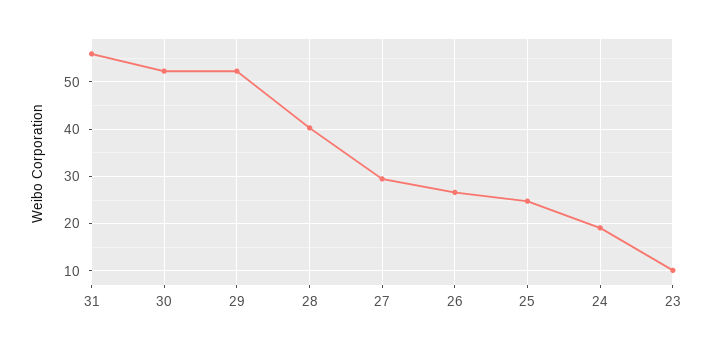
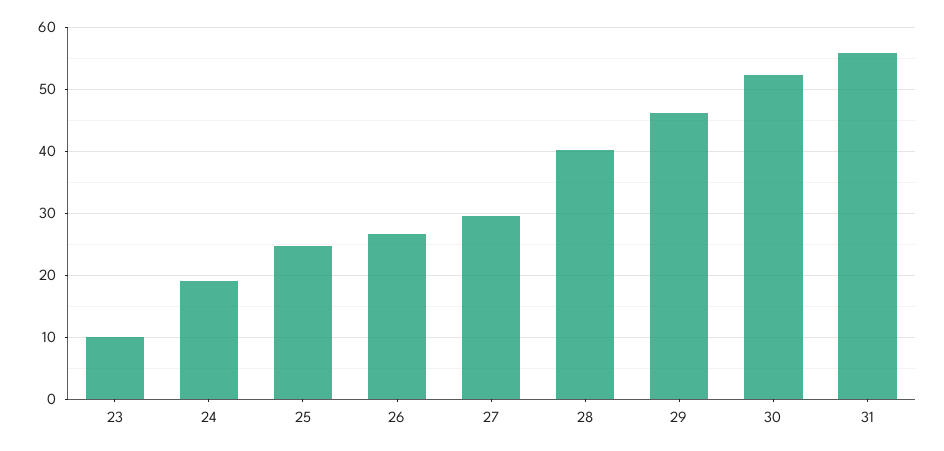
29: 52 -> 46

